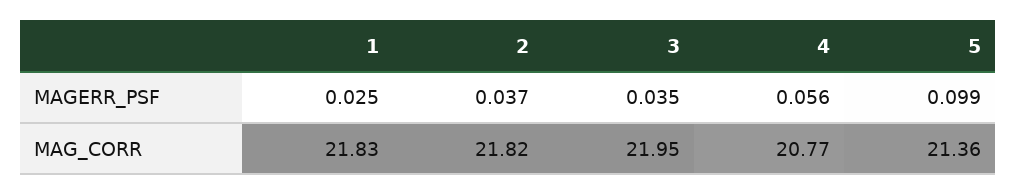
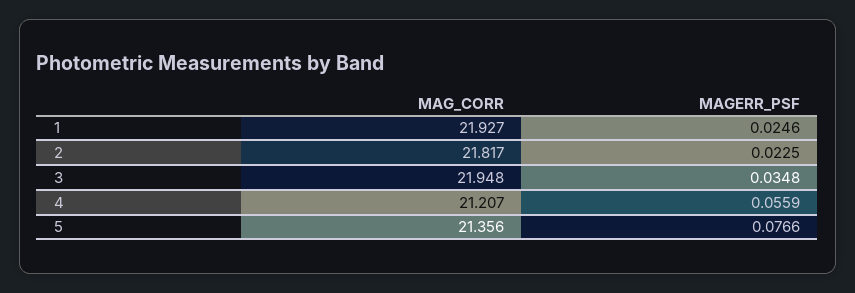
2, MAGERR_PSF: 0.037 -> 0.0225
5, MAGERR_PSF: 0.099 -> 0.0766
1, MAG_CORR: 21.83 -> 21.927
4, MAG_CORR: 20.77 -> 21.207

